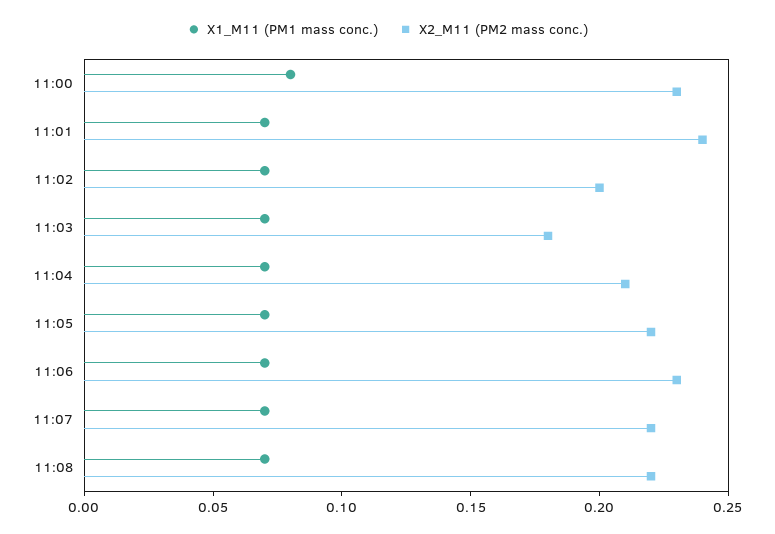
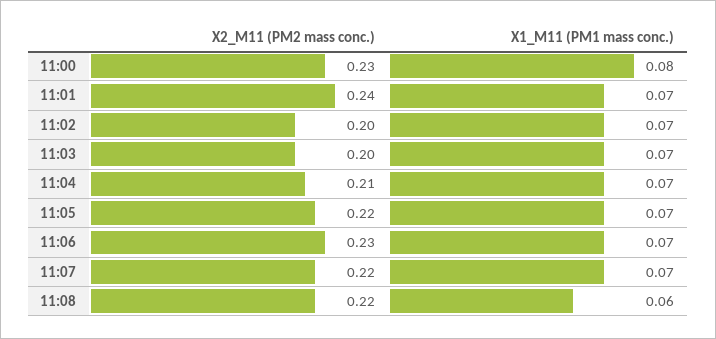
X2_M11 (PM2 mass conc.), 11:03: 0.18 -> 0.2
X1_M11 (PM1 mass conc.), 11:08: 0.07 -> 0.06

